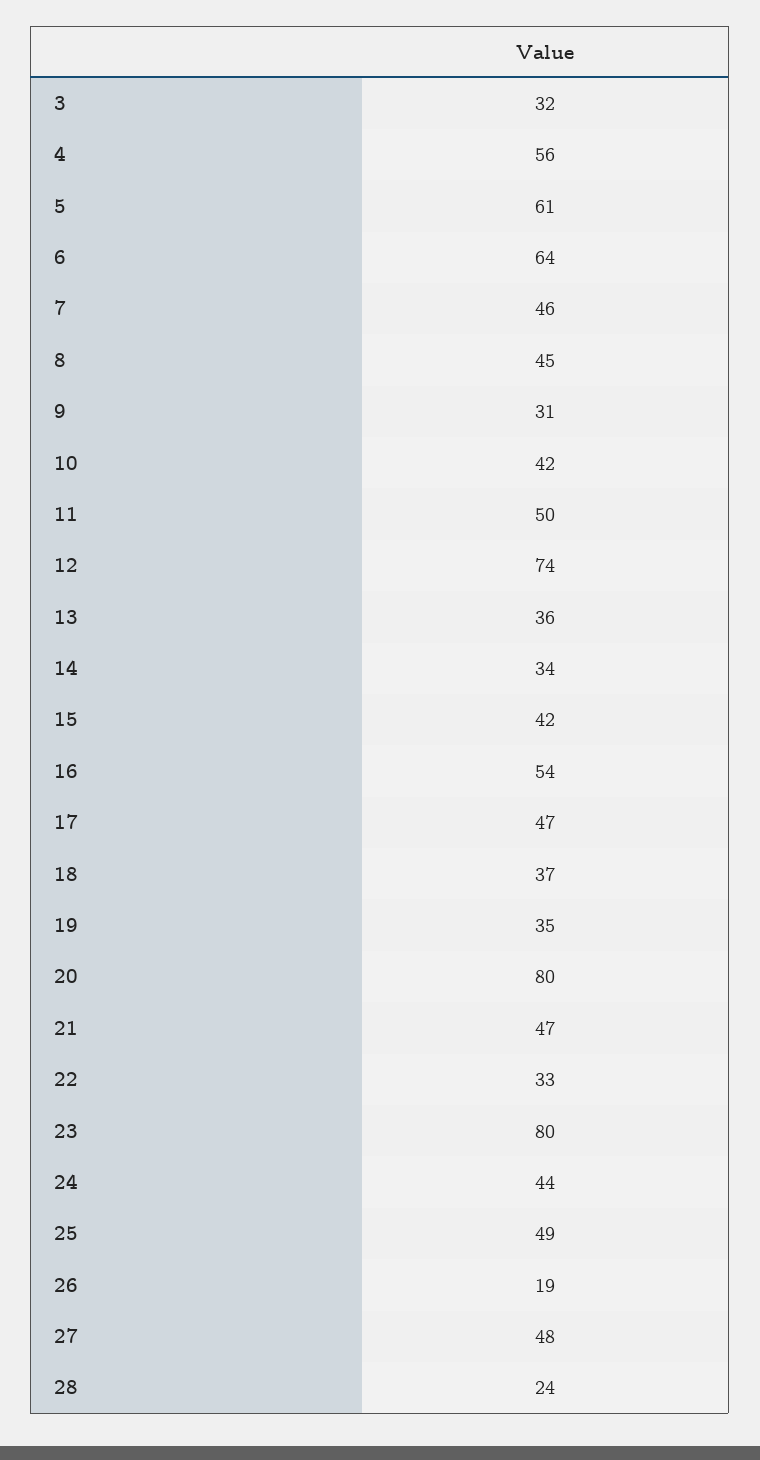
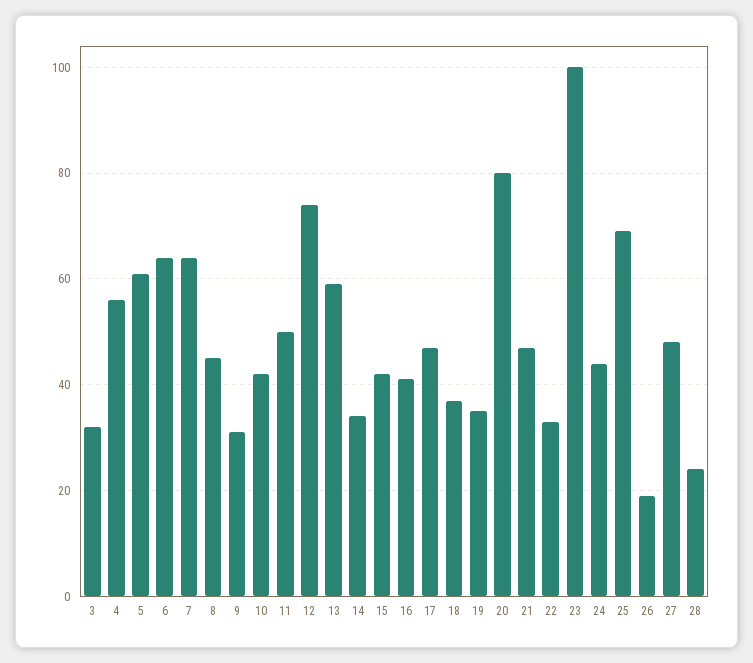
7: 46 -> 65
13: 36 -> 60
16: 54 -> 40
23: 80 -> 100
25: 49 -> 70

